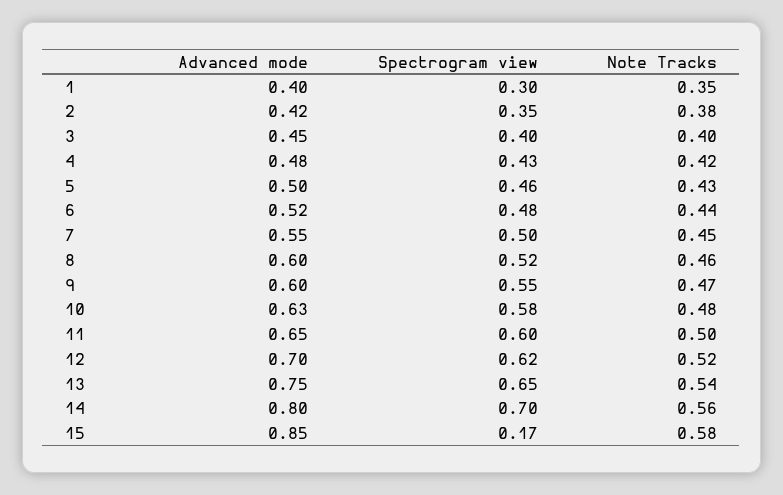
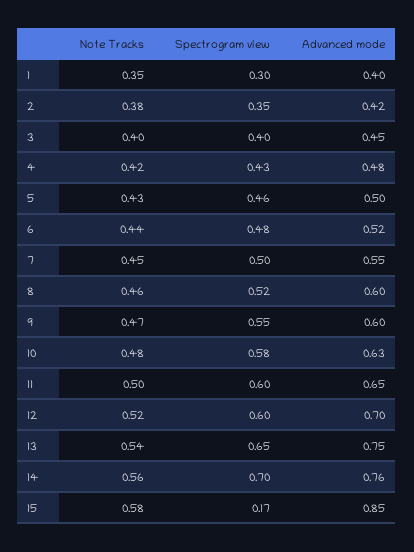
Spectrogram view, 12: 0.62 -> 0.6
Advanced mode, 14: 0.8 -> 0.76

